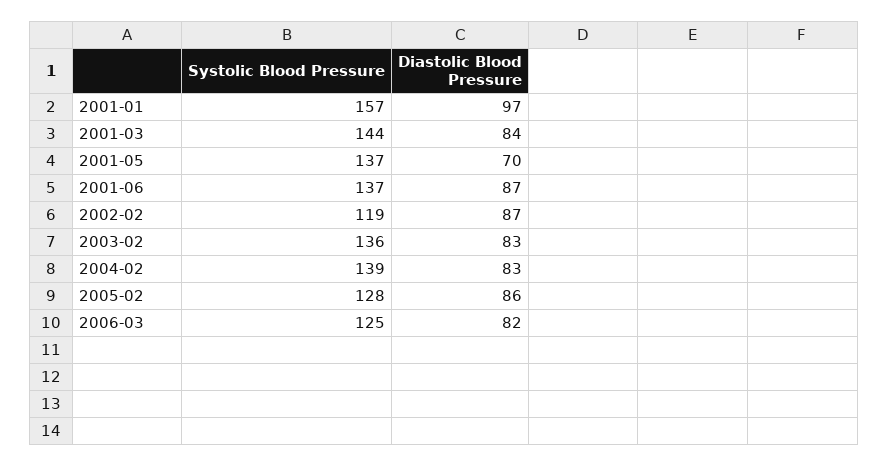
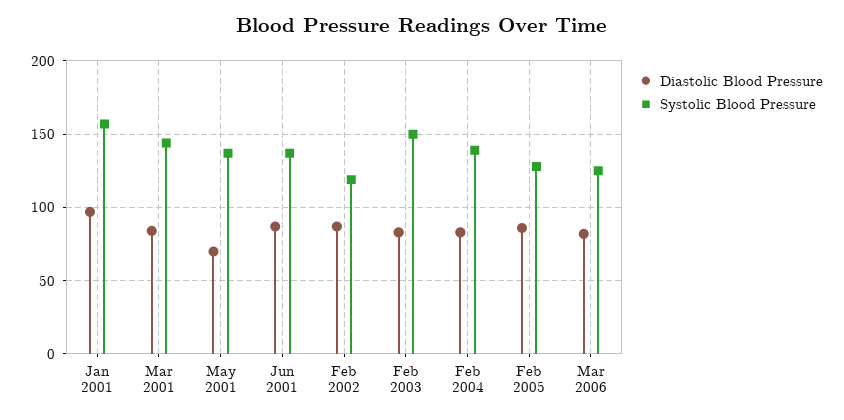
Systolic Blood Pressure, 2003-02: 136 -> 150

